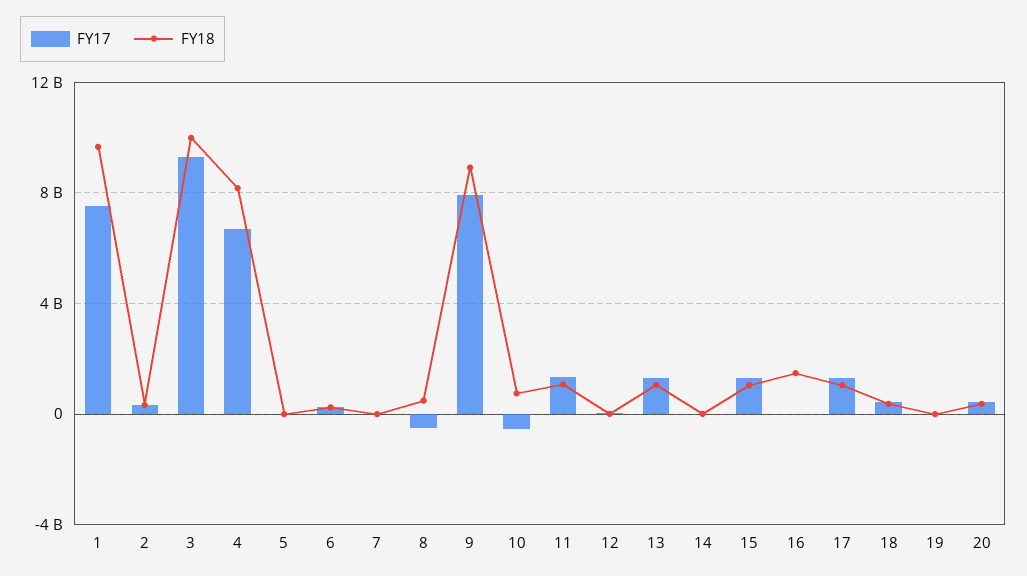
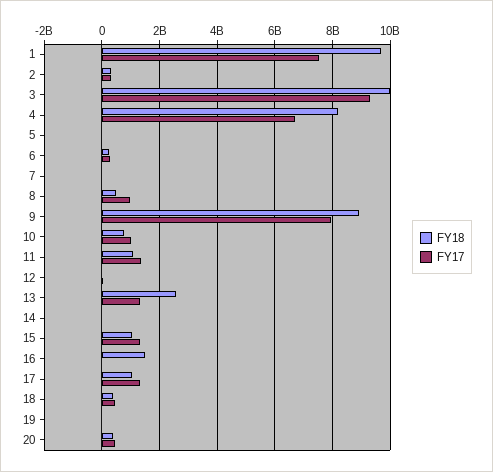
FY17, 8: -500000000 -> 1000000000
FY17, 10: -500000000 -> 1000000000
FY18, 13: 1000000000 -> 2500000000

